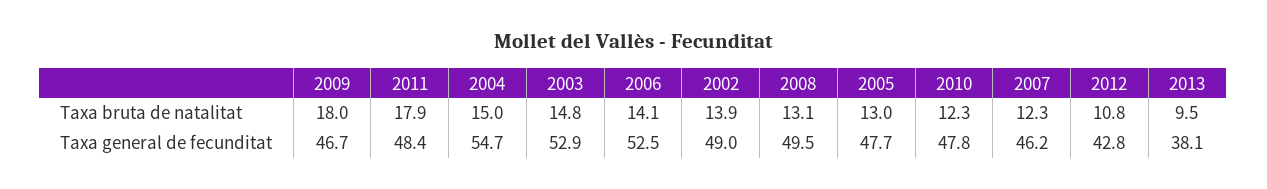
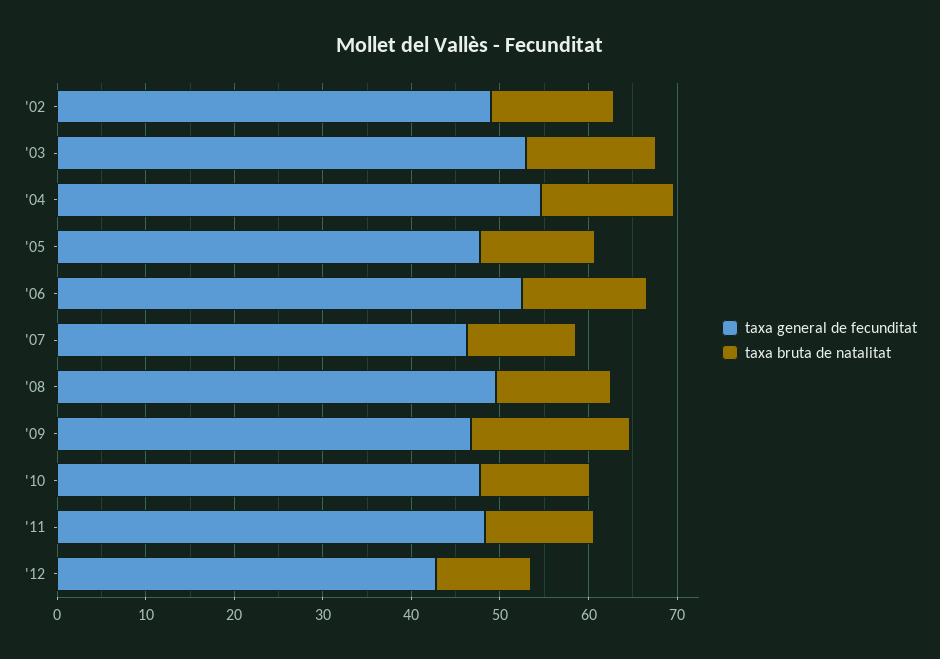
Taxa bruta de natalitat, 2011: 17.9 -> 12
Taxa bruta de natalitat, 2013: 9.5 -> none
Taxa general de fecunditat, 2013: 38.1 -> none

